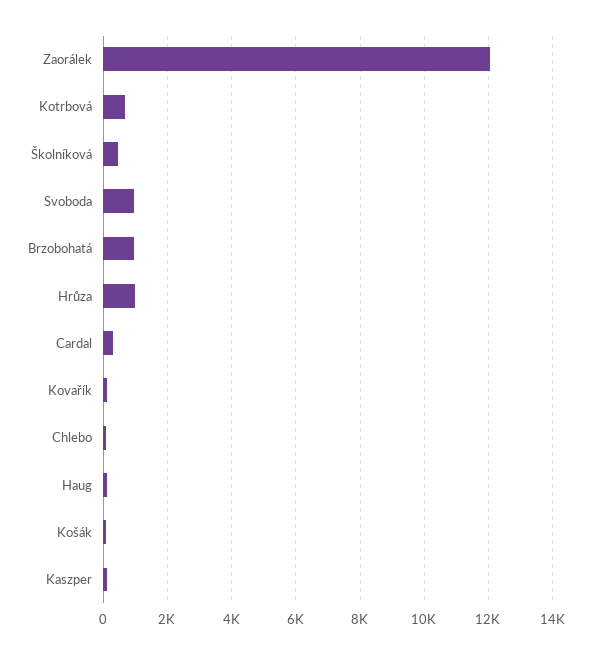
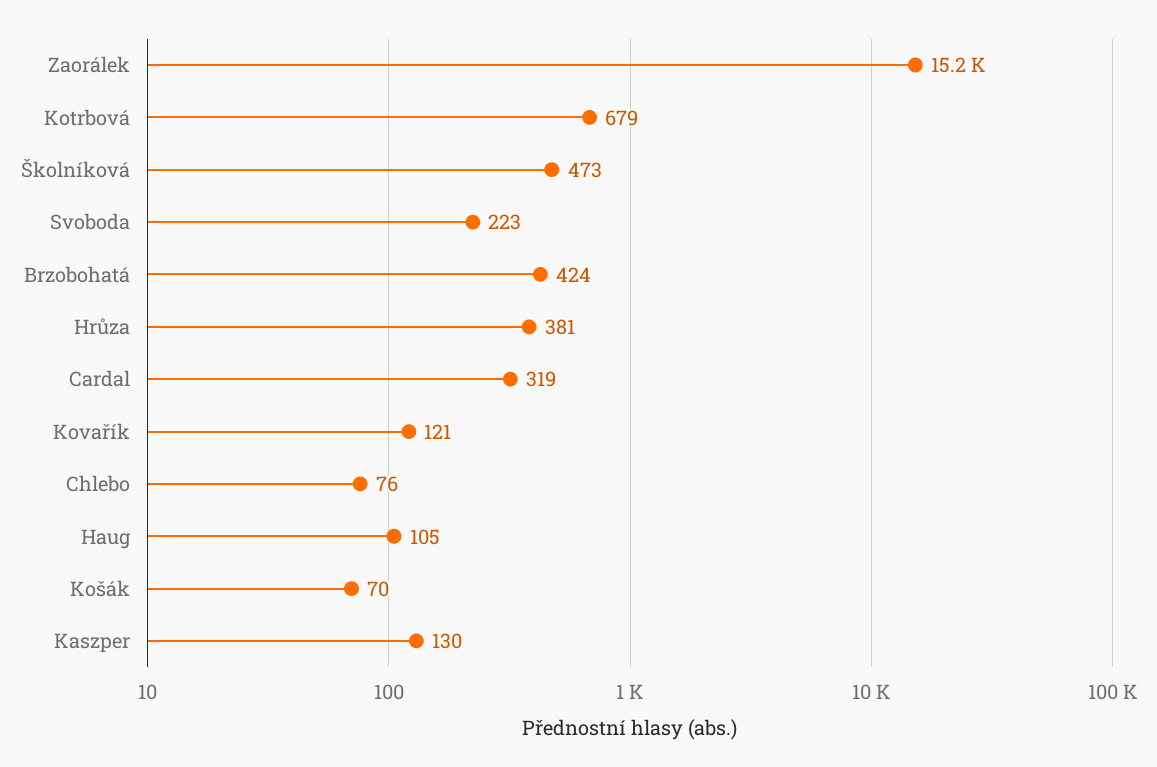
Zaorálek: 12000 -> 15200
Svoboda: 1000 -> 223
Brzobohatá: 1000 -> 424
Hrůza: 1000 -> 381

